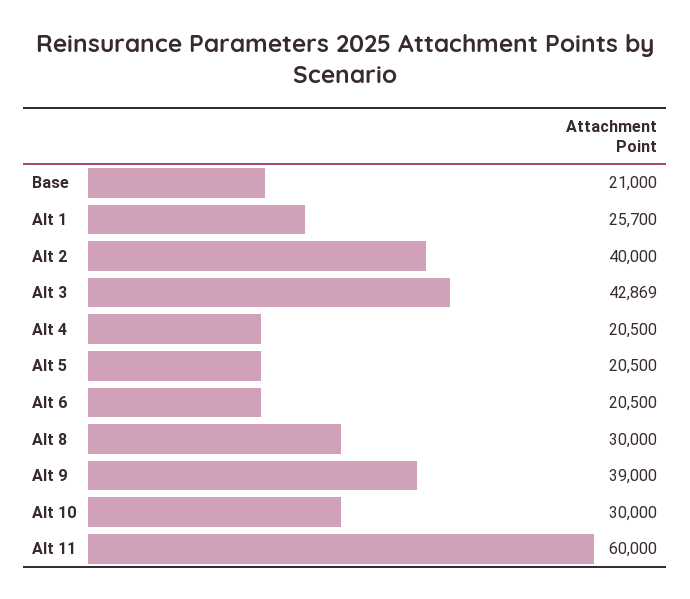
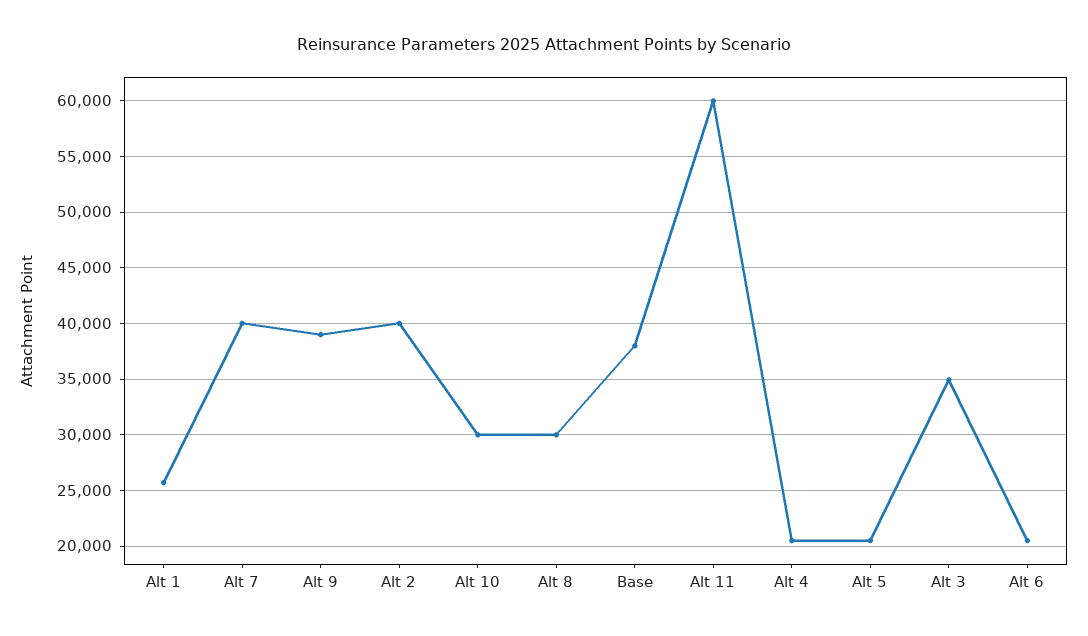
Base: 21000 -> 38000
Alt 3: 42869 -> 35000
Alt 7: none -> 40000

